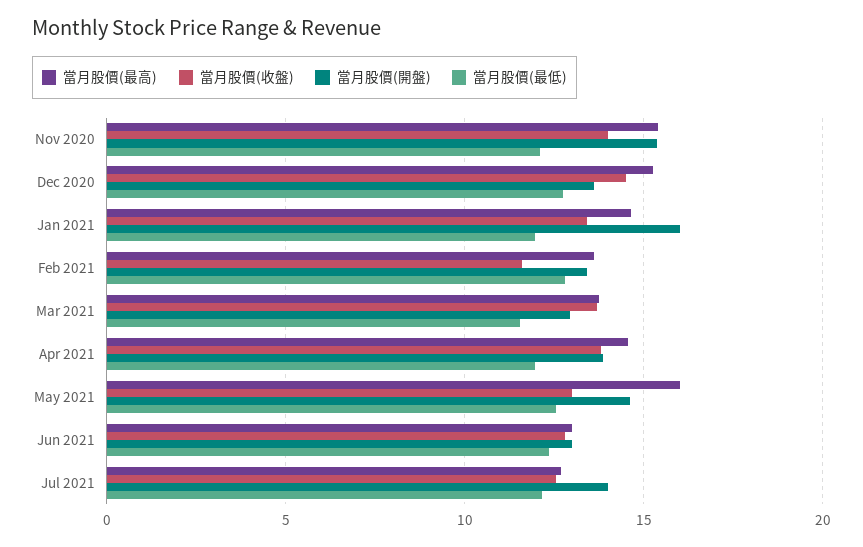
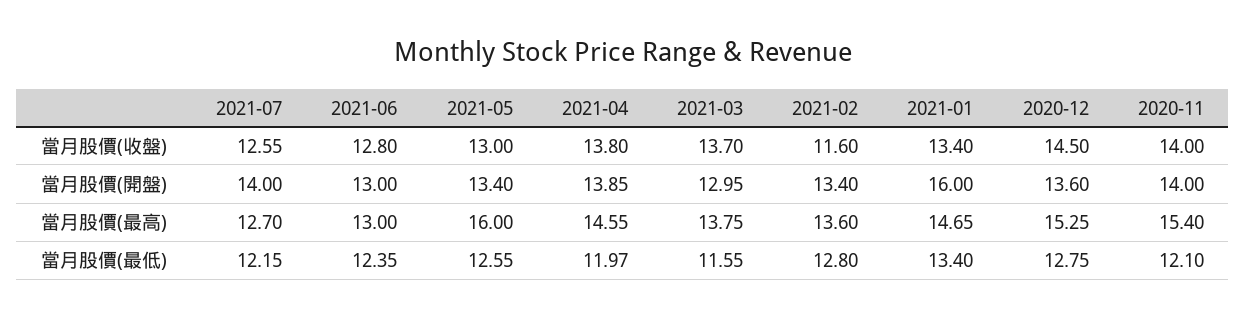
當月股價(開盤), Nov 2020: 15.5 -> 14
當月股價(最低), Jan 2021: 12 -> 13.4
當月股價(開盤), May 2021: 14.5 -> 13.4

